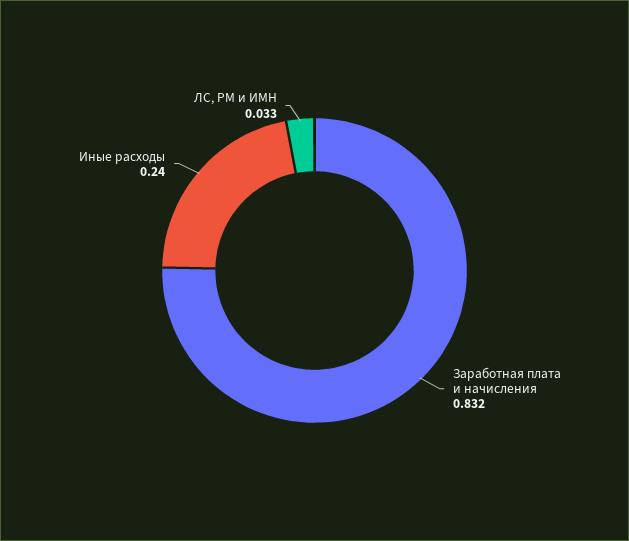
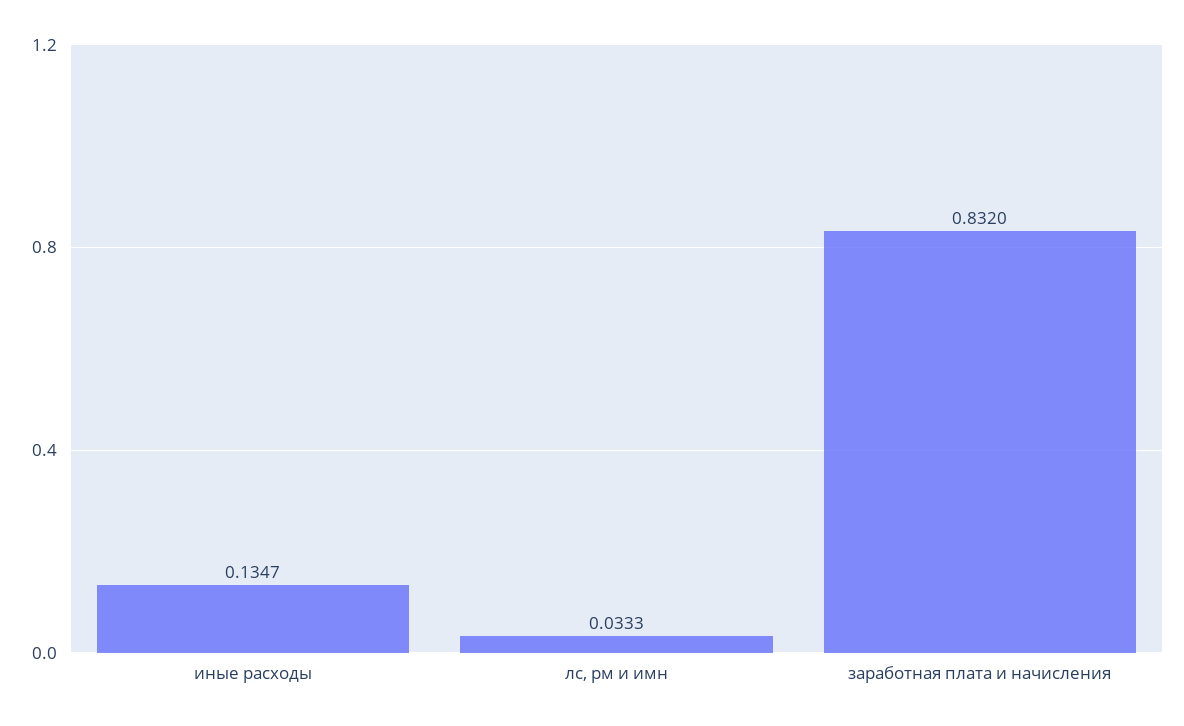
Иные расходы: 0.24 -> 0.1347

